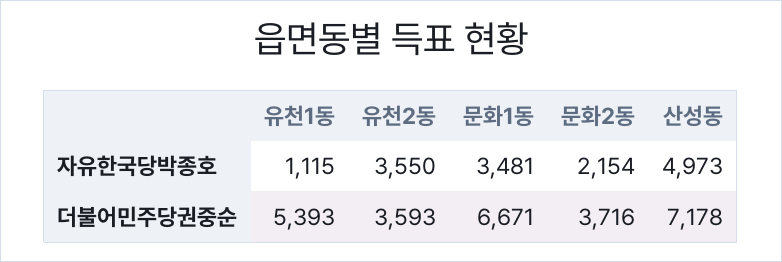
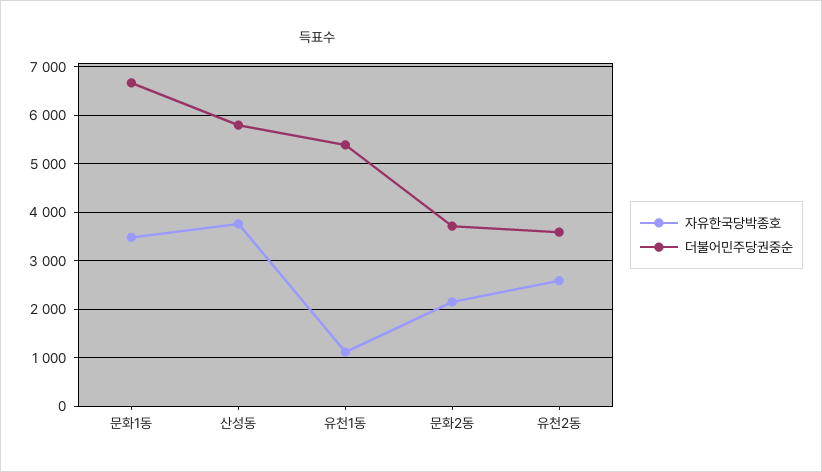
자유한국당박종호, 유천2동: 3550 -> 2600
자유한국당박종호, 산성동: 4973 -> 3800
더불어민주당권중순, 산성동: 7178 -> 5800

